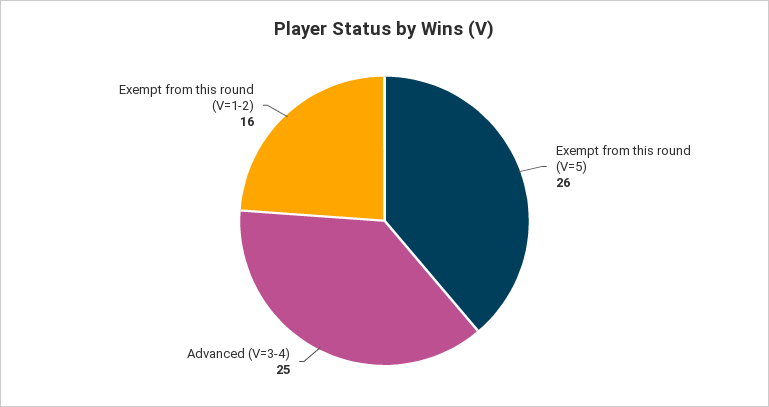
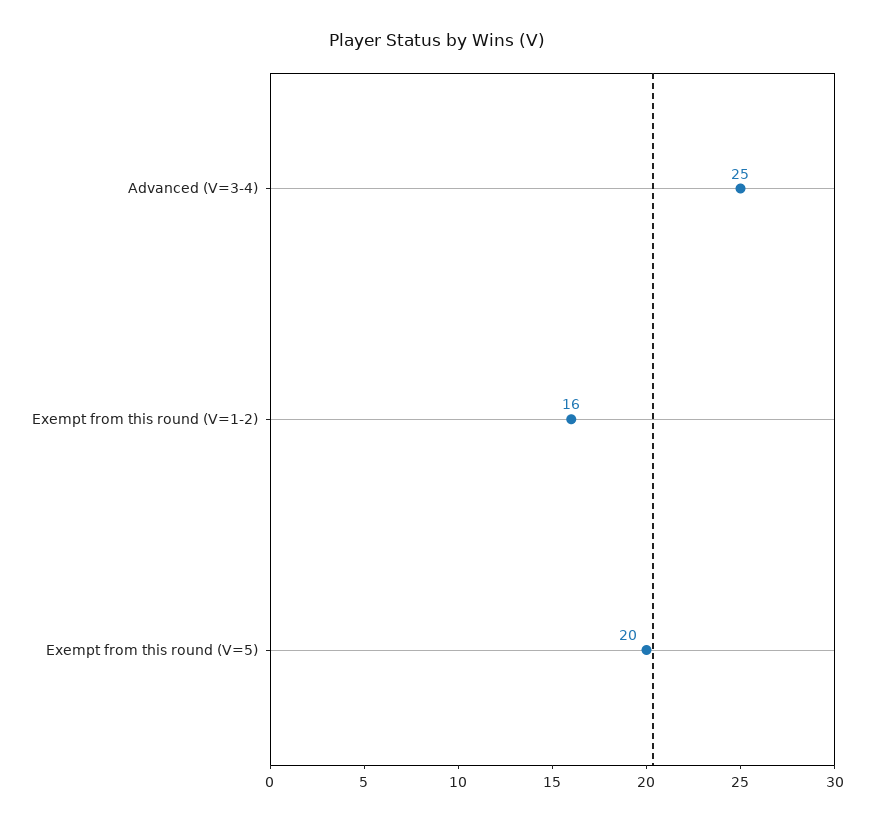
Exempt from this round (V=5): 26 -> 20

